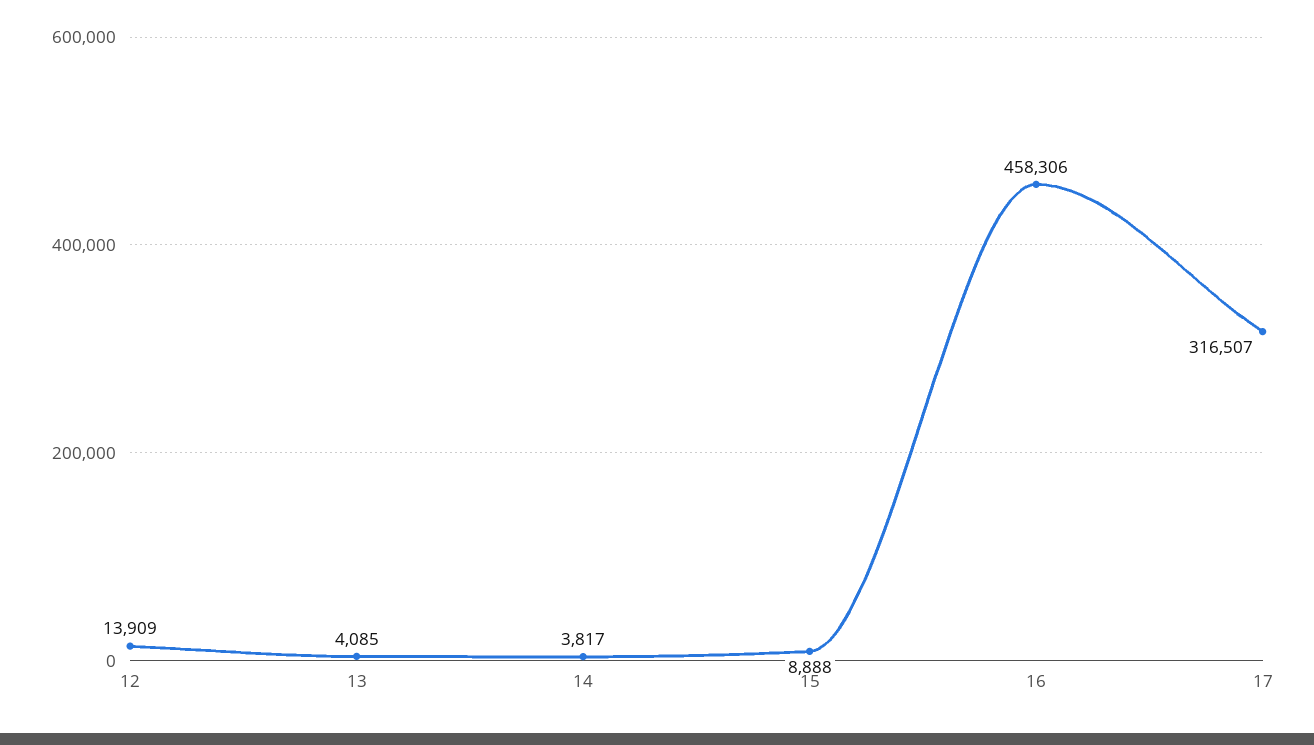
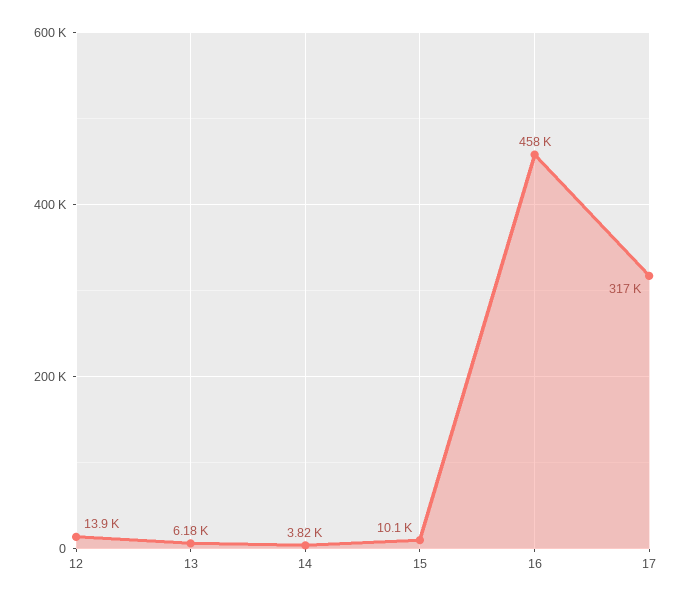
13: 4085 -> 6180
15: 8888 -> 10100

